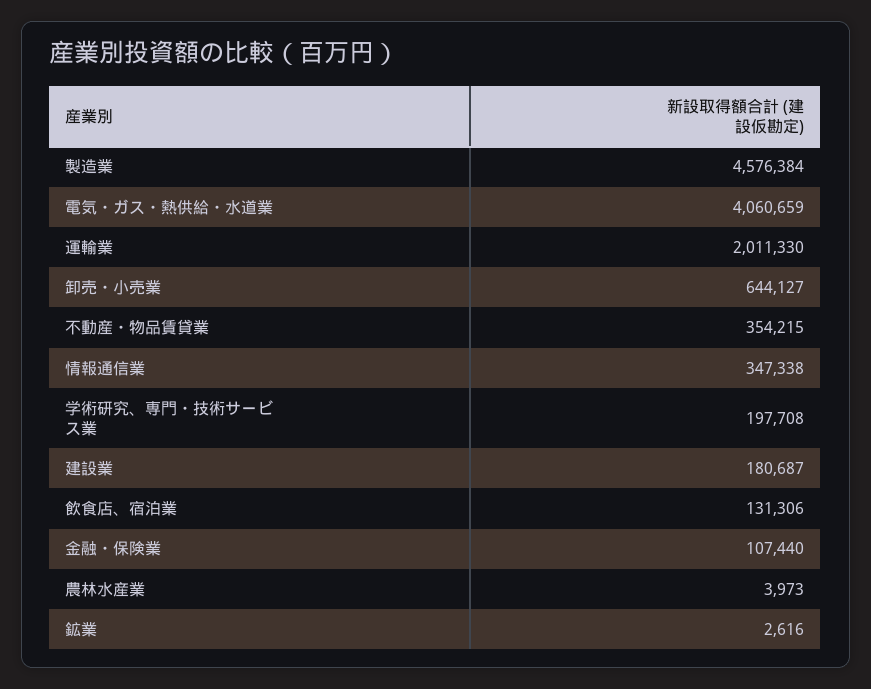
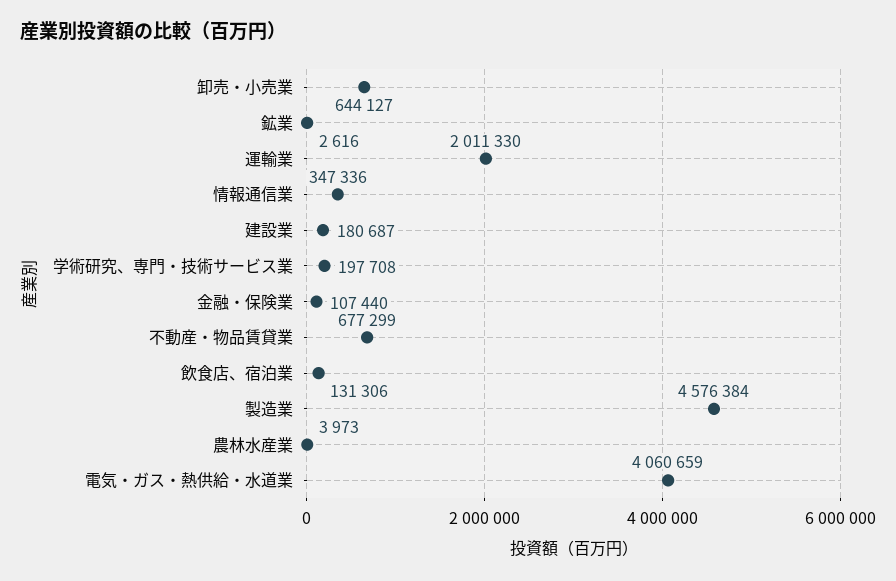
不動産・物品賃貸業: 354215 -> 677299
情報通信業: 347338 -> 347336

